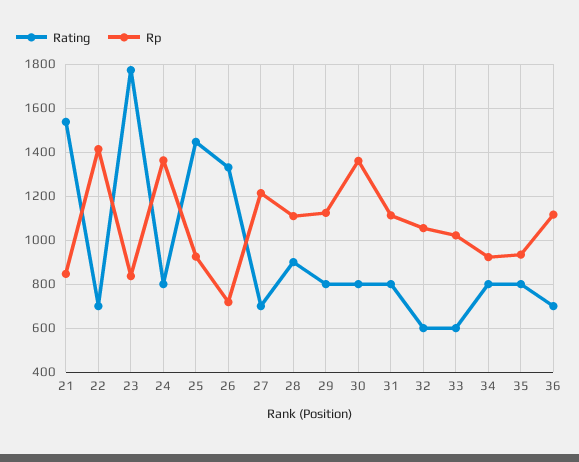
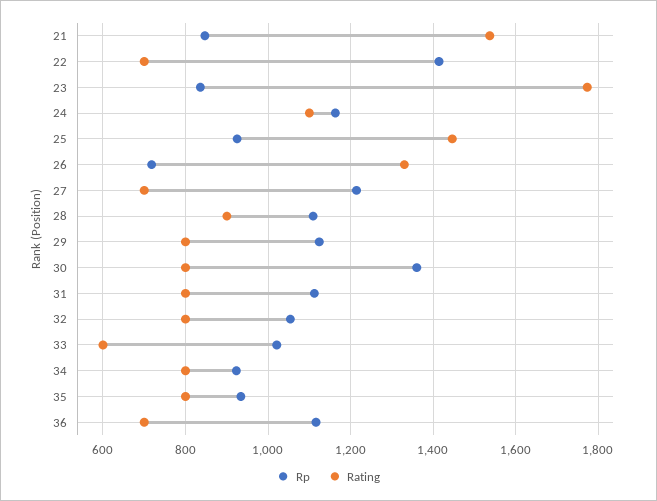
Rating, 24: 800 -> 1100
Rp, 24: 1350 -> 1160
Rating, 32: 600 -> 800

